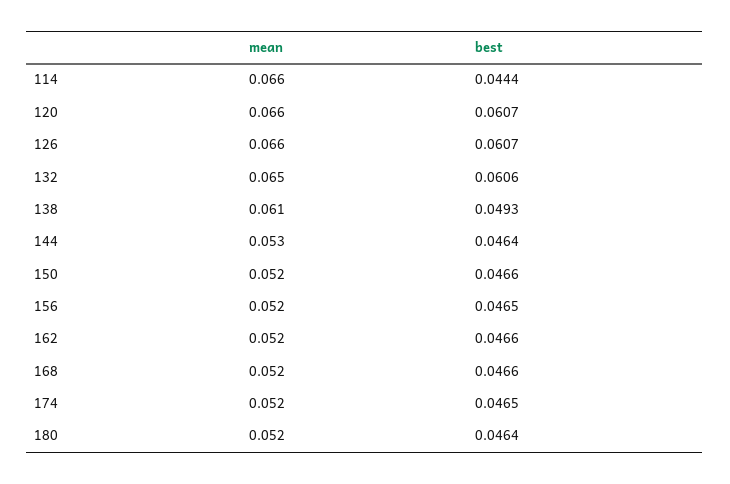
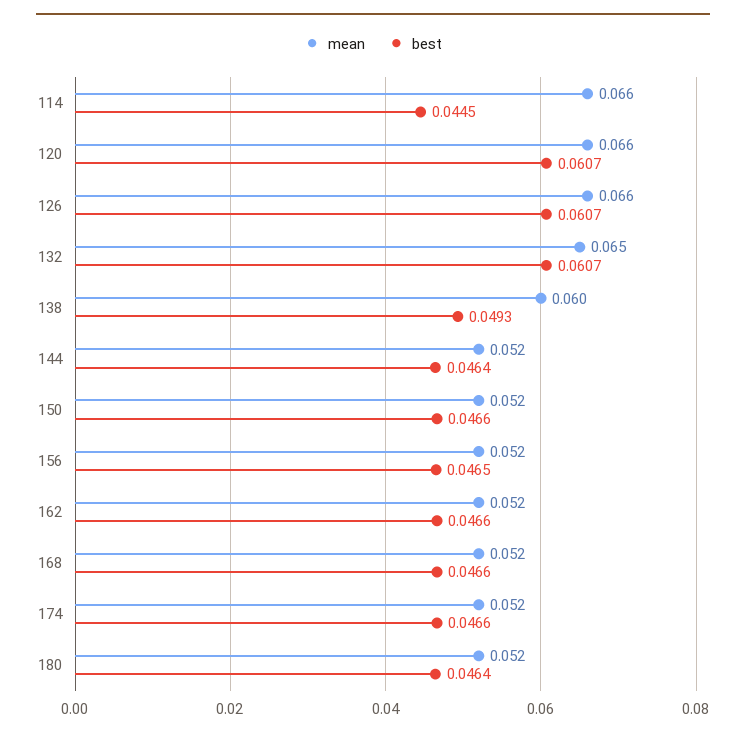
best, 114: 0.0444 -> 0.0445
best, 132: 0.0606 -> 0.0607
mean, 138: 0.061 -> 0.06
mean, 144: 0.053 -> 0.052
best, 174: 0.0465 -> 0.0466

